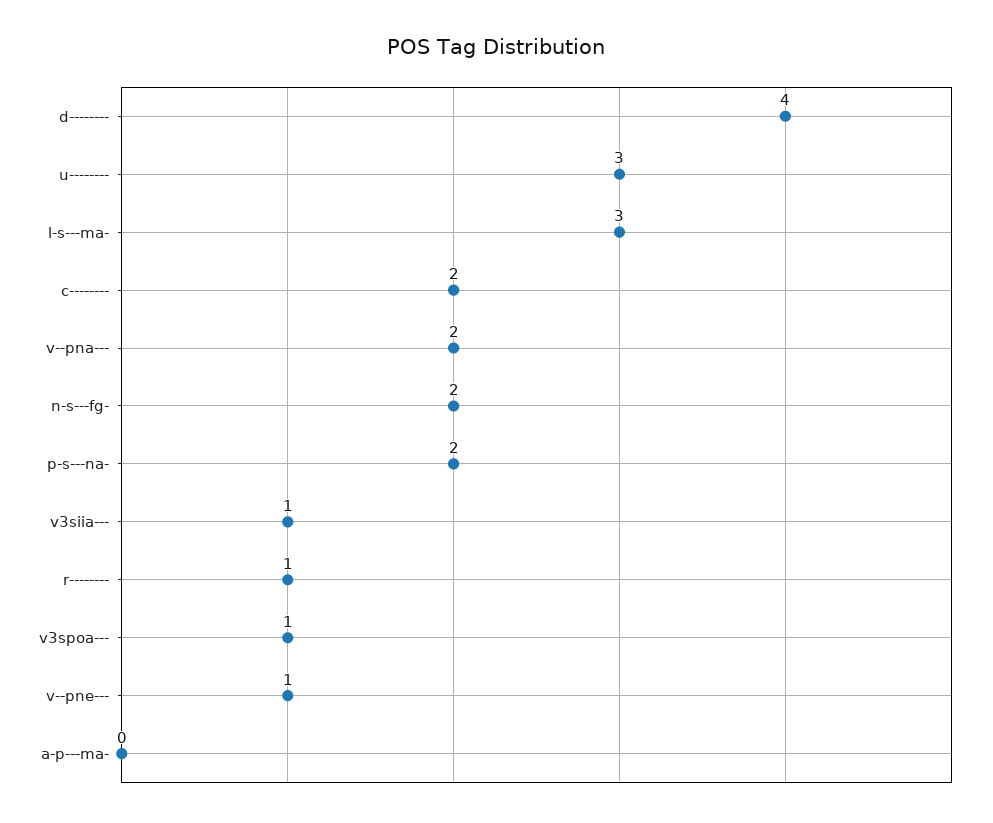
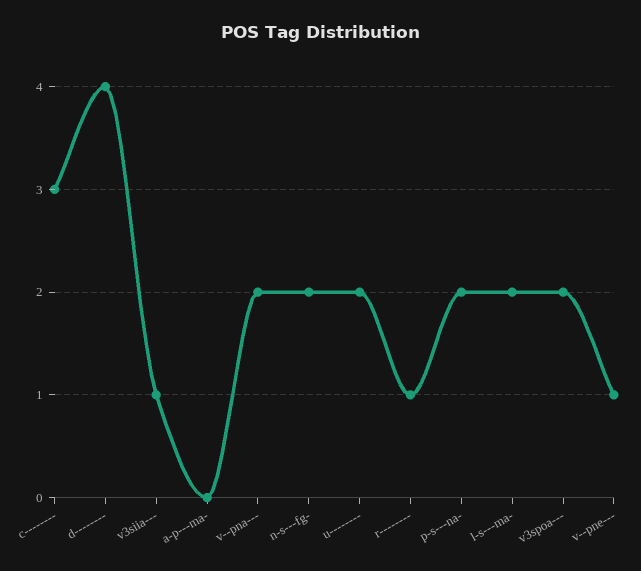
u--------: 3 -> 2
l-s---ma-: 3 -> 2
c--------: 2 -> 3
v3spoa---: 1 -> 2

